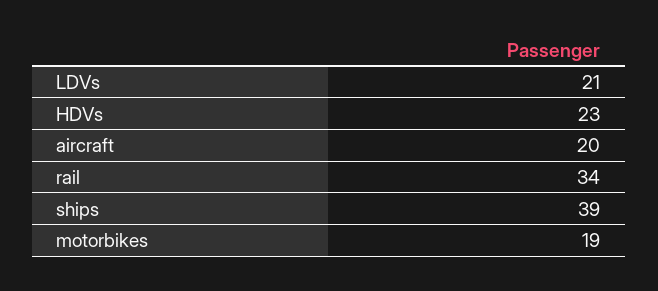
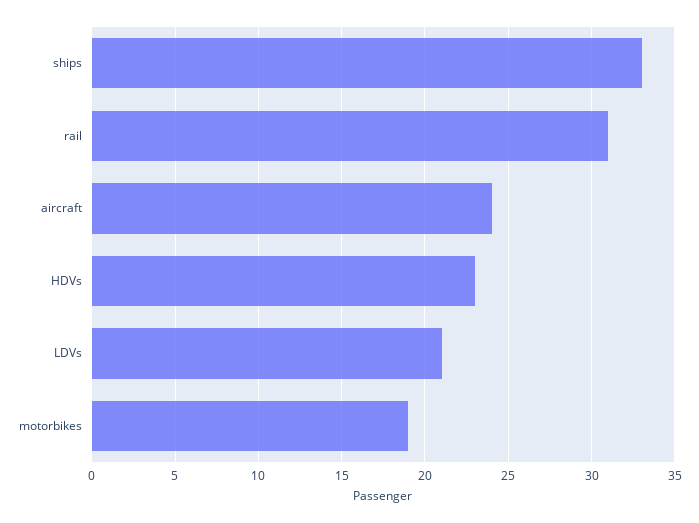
aircraft: 20 -> 24
rail: 34 -> 31
ships: 39 -> 33

